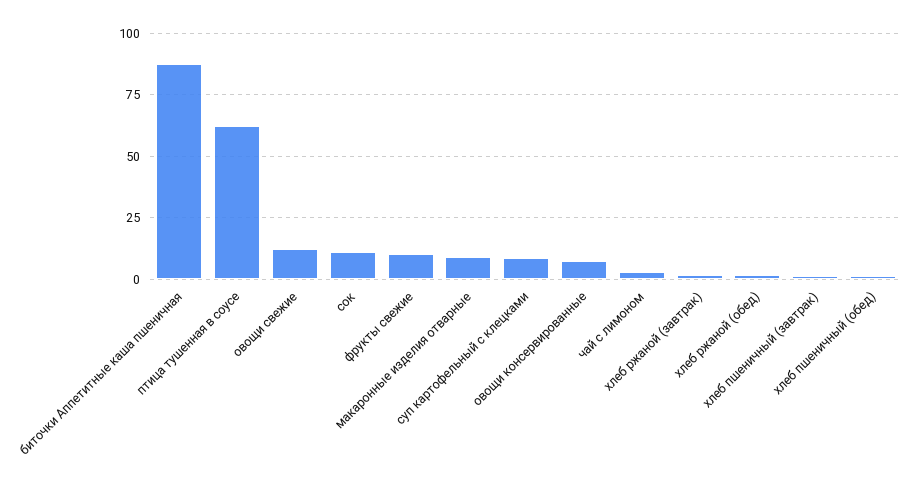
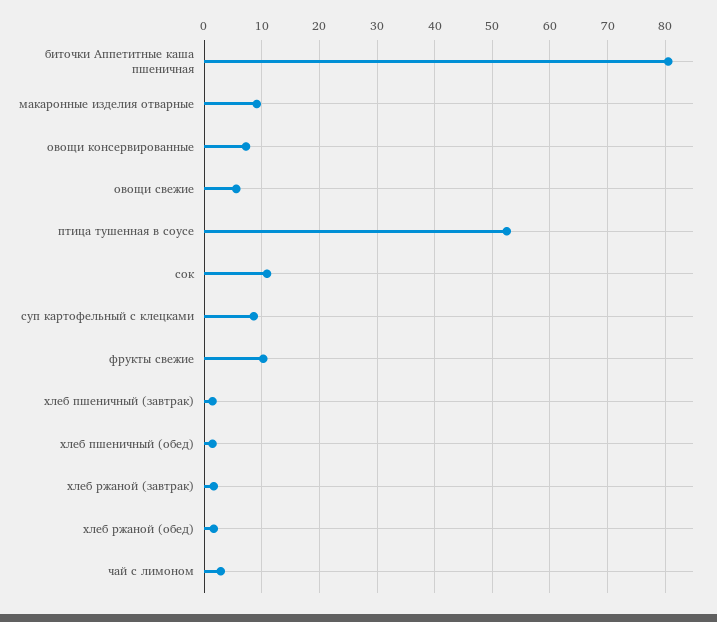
биточки Аппетитные каша пшеничная: 87.5 -> 80
птица тушенная в соусе: 62.5 -> 52
овощи свежие: 12.5 -> 6

